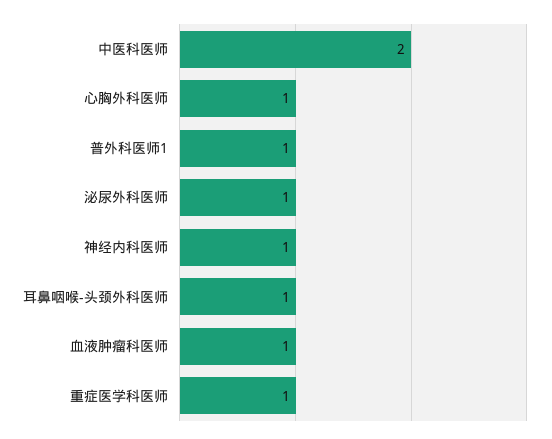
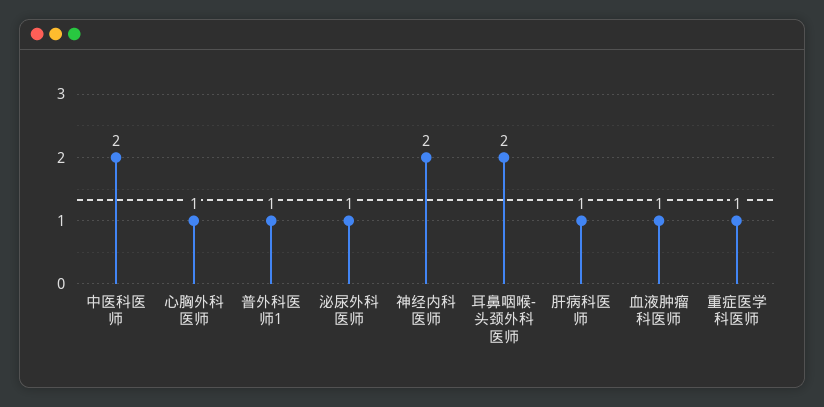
神经内科医师: 1 -> 2
耳鼻咽喉-头颈外科医师: 1 -> 2
肝病科医师: none -> 1

